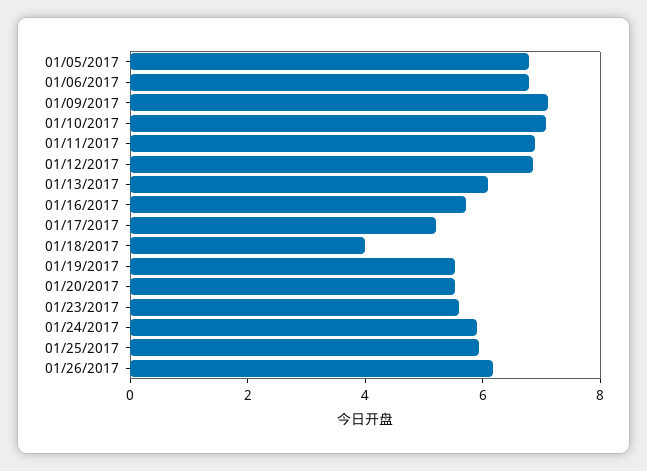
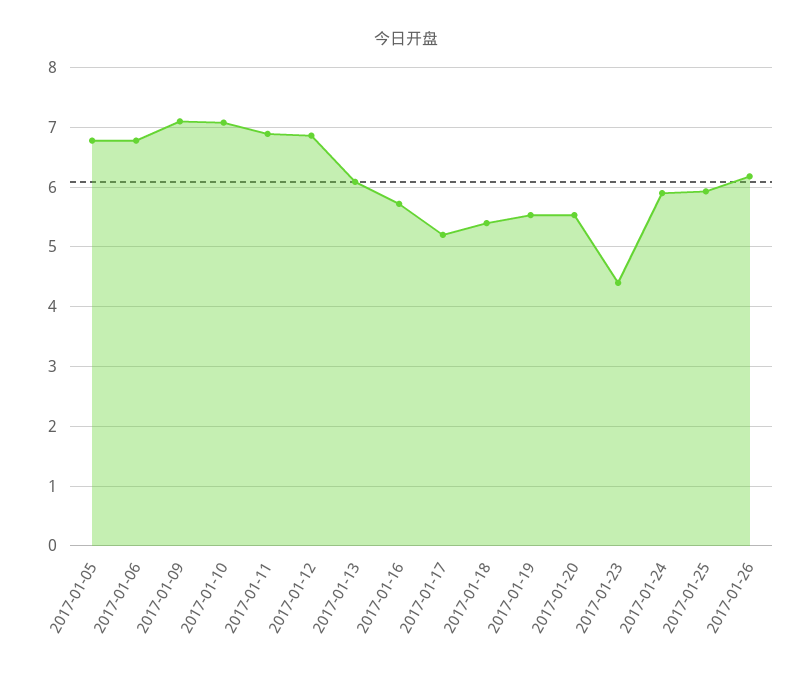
01/18/2017: 4 -> 5.4
01/23/2017: 5.5 -> 4.4

